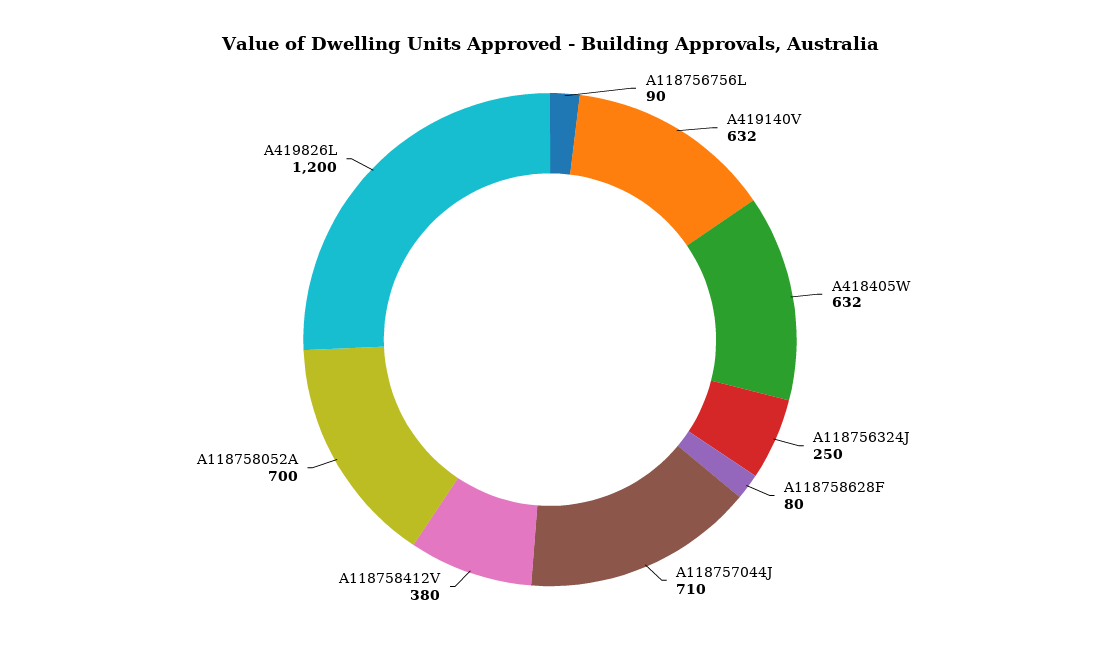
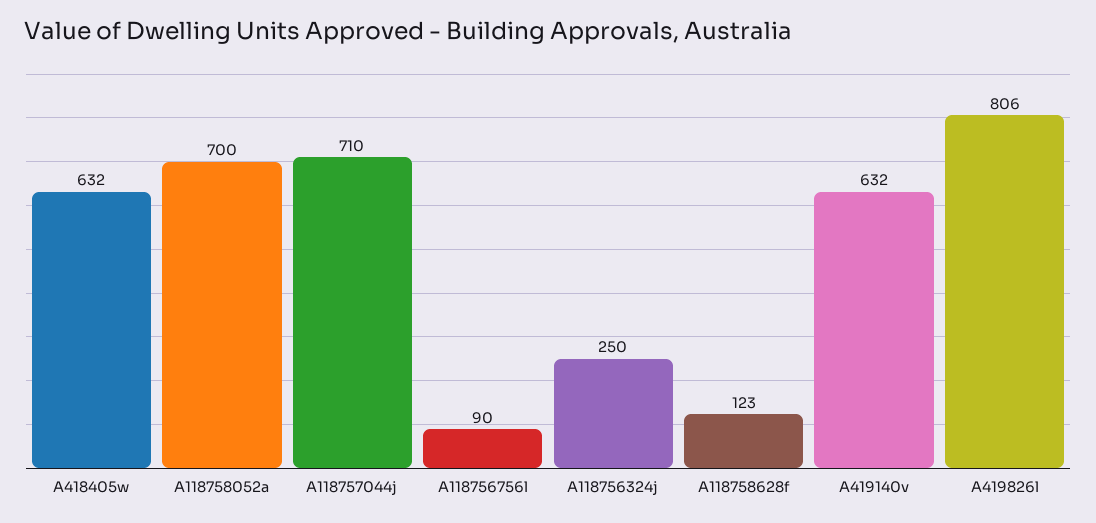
A118758628F: 80 -> 123
A118758412V: 380 -> none
A419826L: 1200 -> 806

